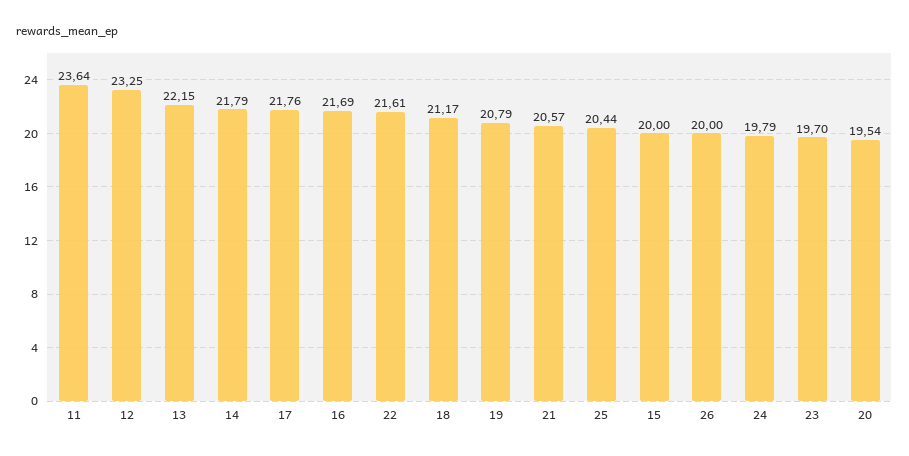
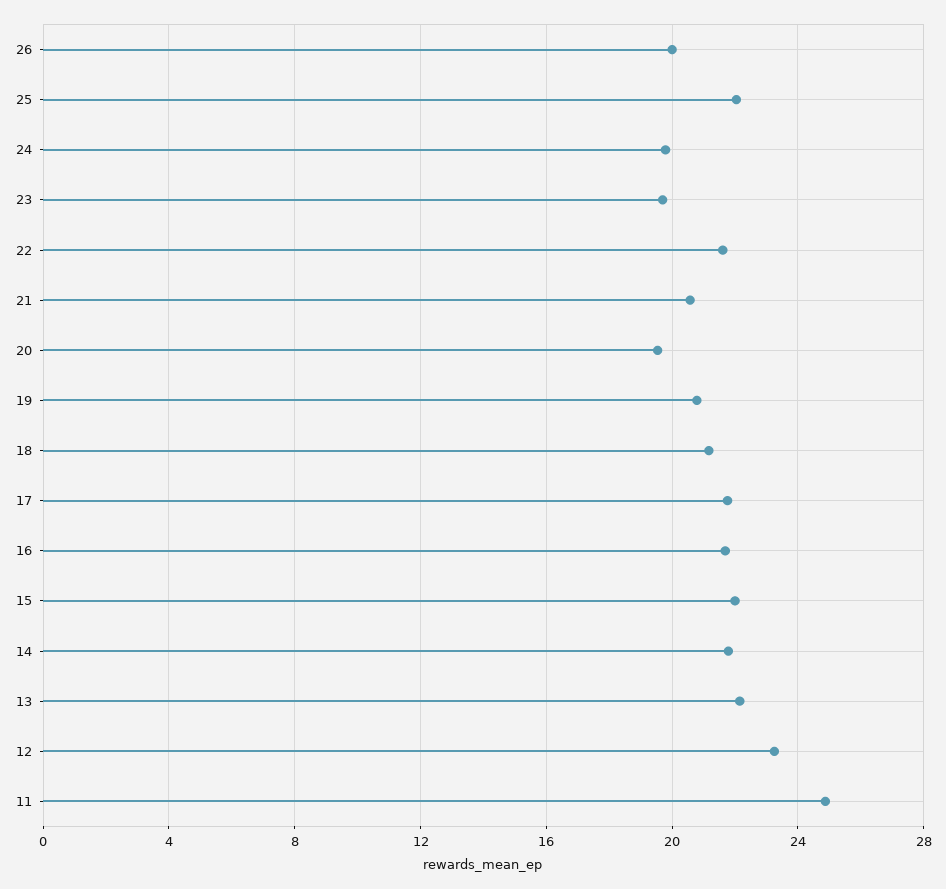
11: 23.64 -> 25
25: 20.44 -> 22
15: 20 -> 22

